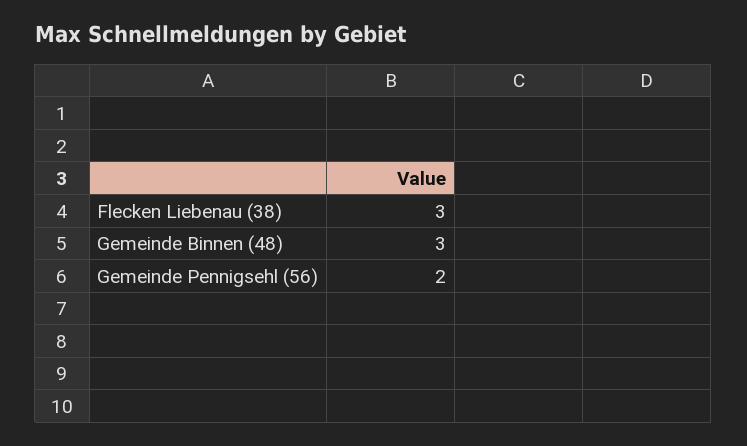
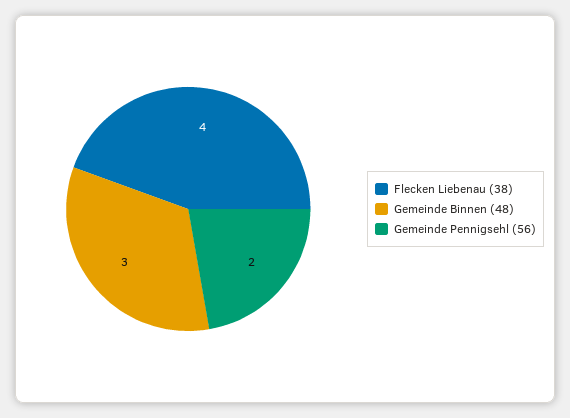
Flecken Liebenau (38): 3 -> 4

